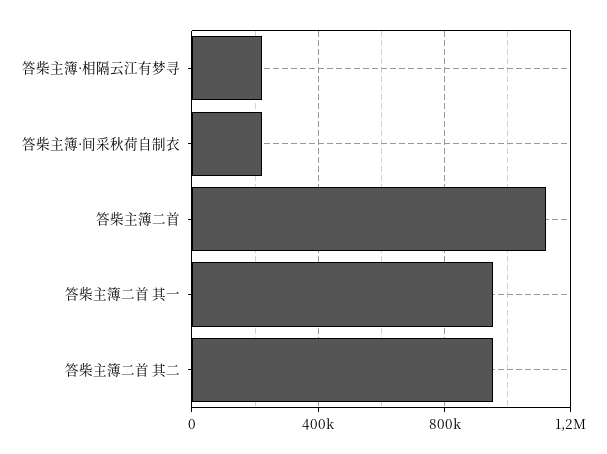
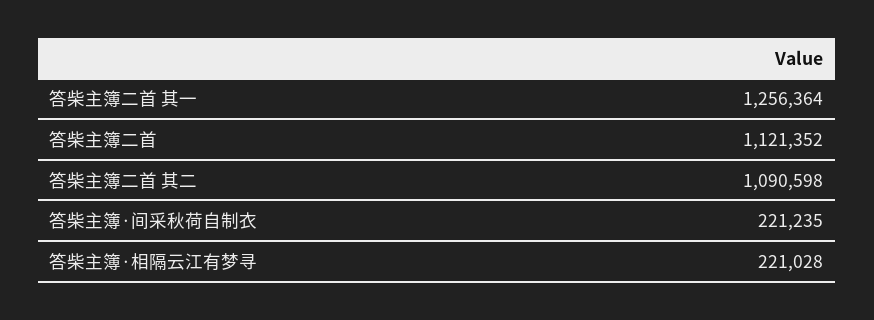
答柴主簿二首 其一: 950000 -> 1256364
答柴主簿二首 其二: 950000 -> 1090598

